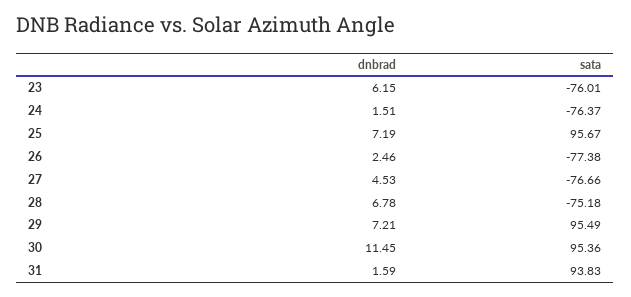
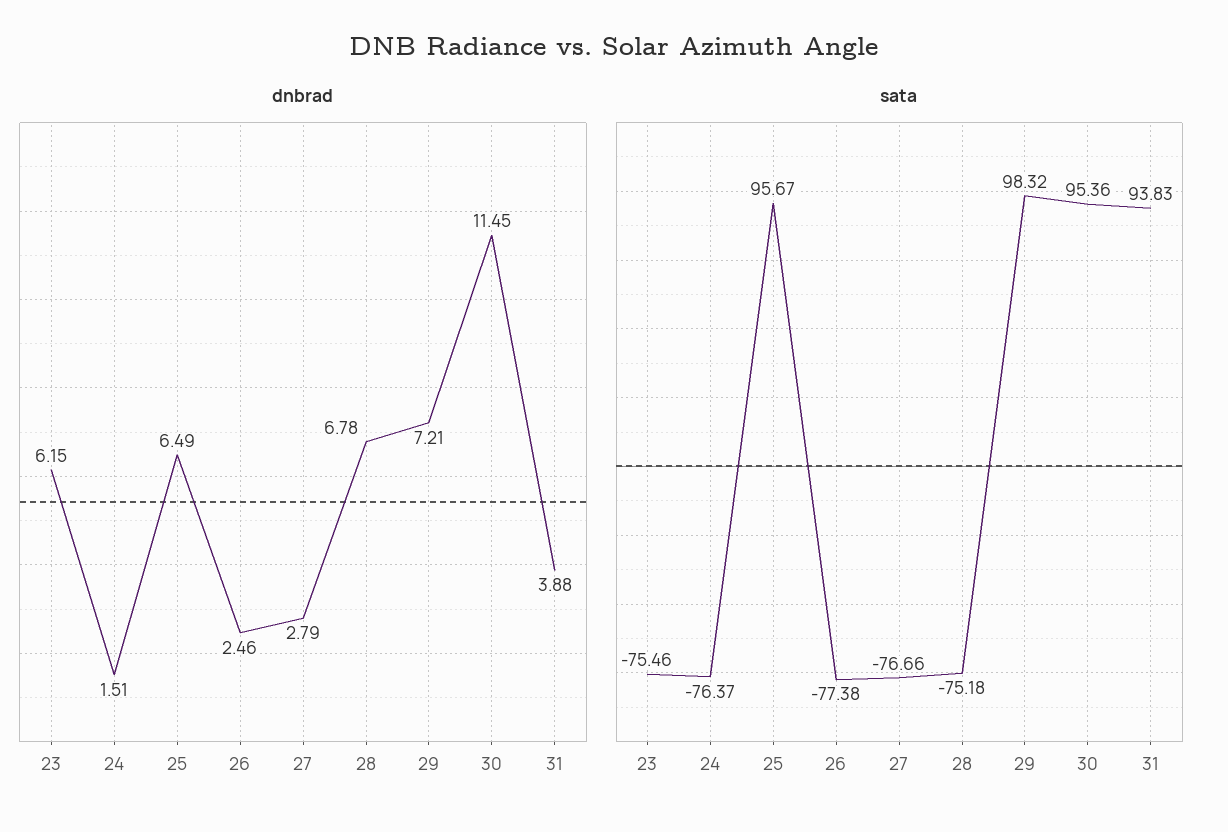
sata, 23: -76.01 -> -75.46
dnbrad, 25: 7.19 -> 6.49
dnbrad, 27: 4.53 -> 2.79
sata, 29: 95.49 -> 98.32
dnbrad, 31: 1.59 -> 3.88

